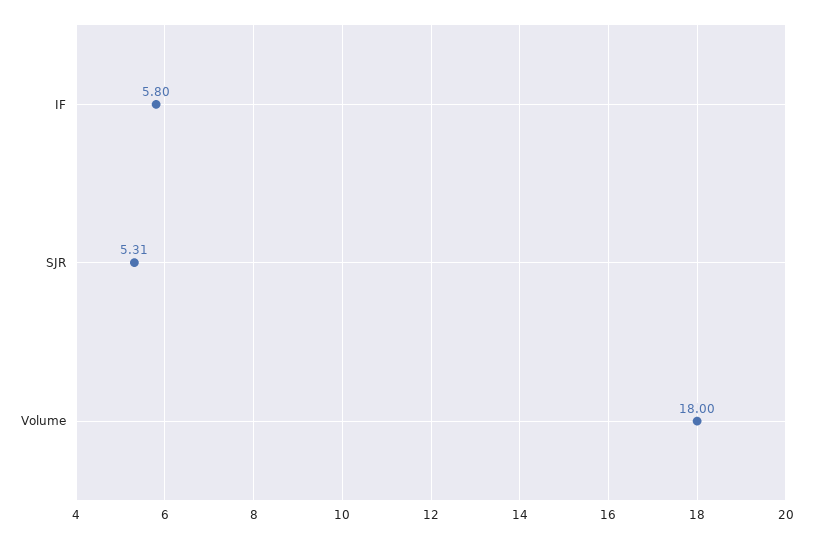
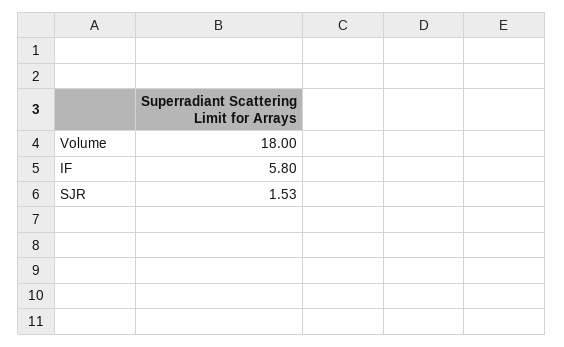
SJR: 5.31 -> 1.53

